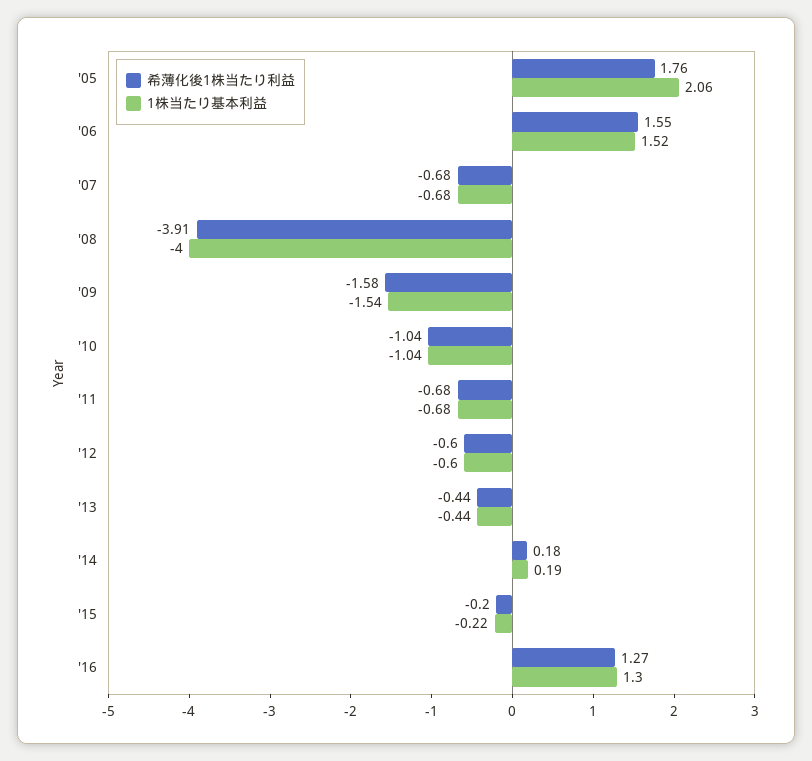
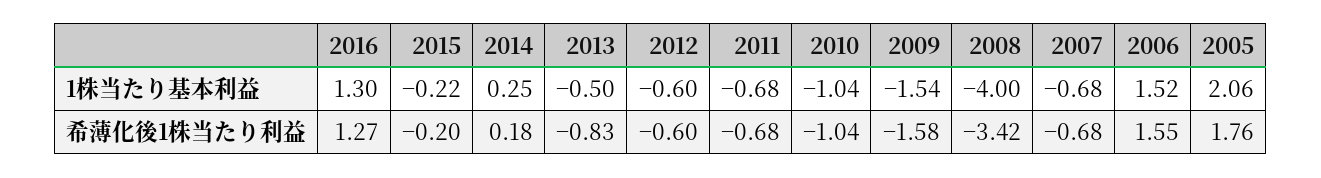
希薄化後1株当たり利益, '08: -3.91 -> -3.42
希薄化後1株当たり利益, '13: -0.44 -> -0.83
1株当たり基本利益, '13: -0.44 -> -0.5
1株当たり基本利益, '14: 0.19 -> 0.25

